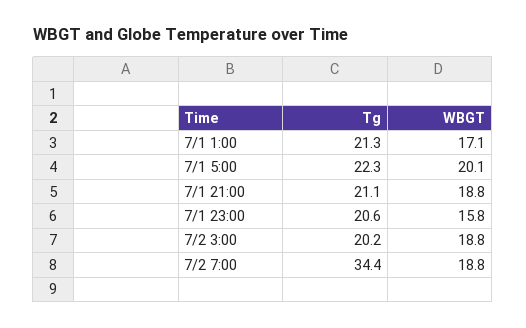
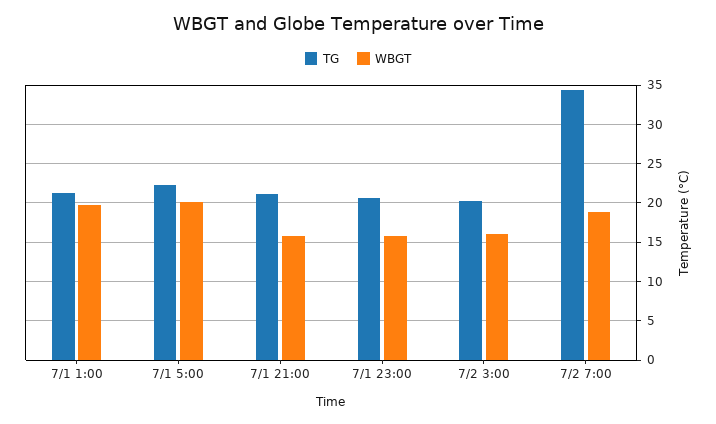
WBGT, 7/1 1:00: 17.1 -> 20
WBGT, 7/1 21:00: 18.8 -> 16
WBGT, 7/2 3:00: 18.8 -> 16

